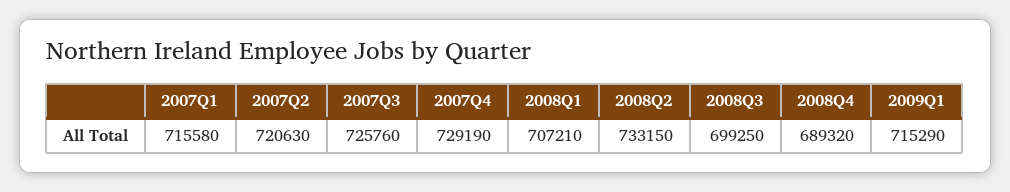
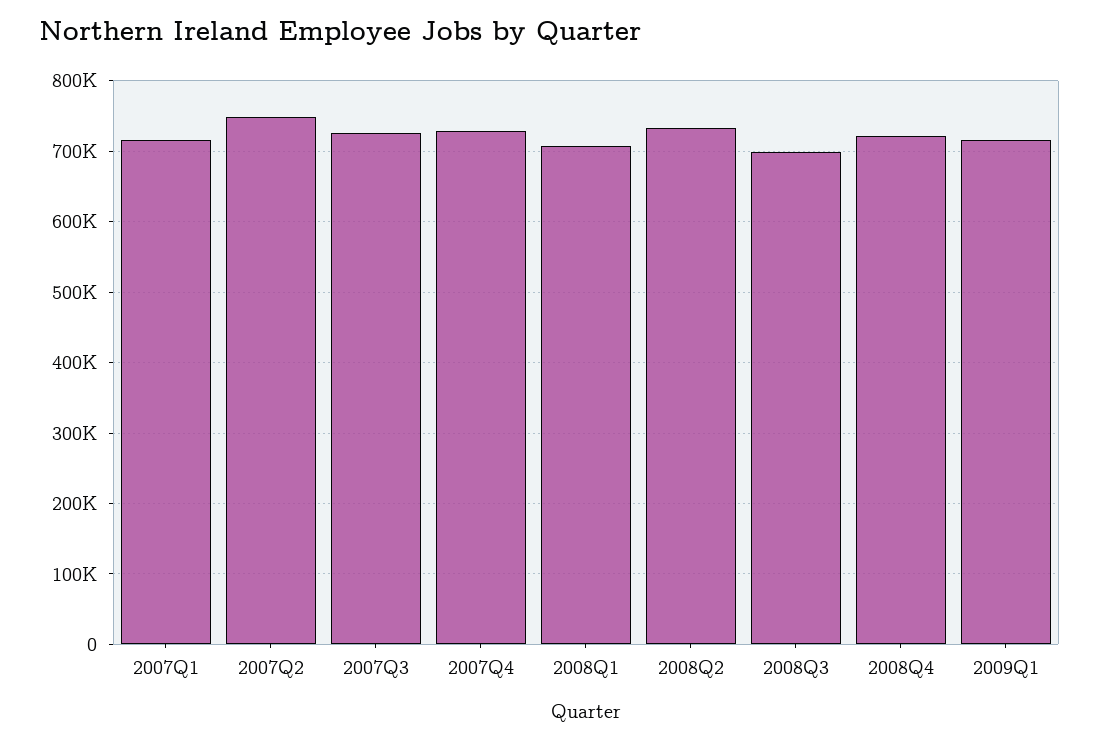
2007Q2: 720630 -> 750000
2008Q4: 689320 -> 720000

